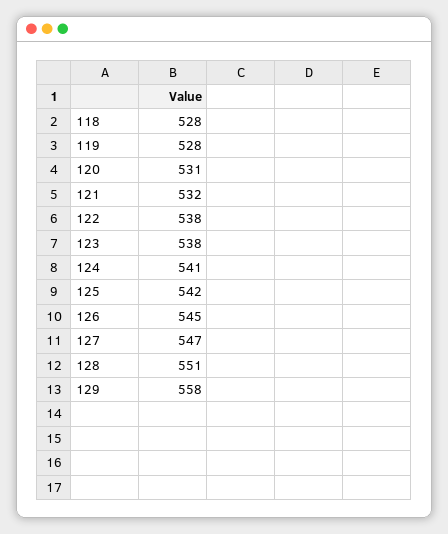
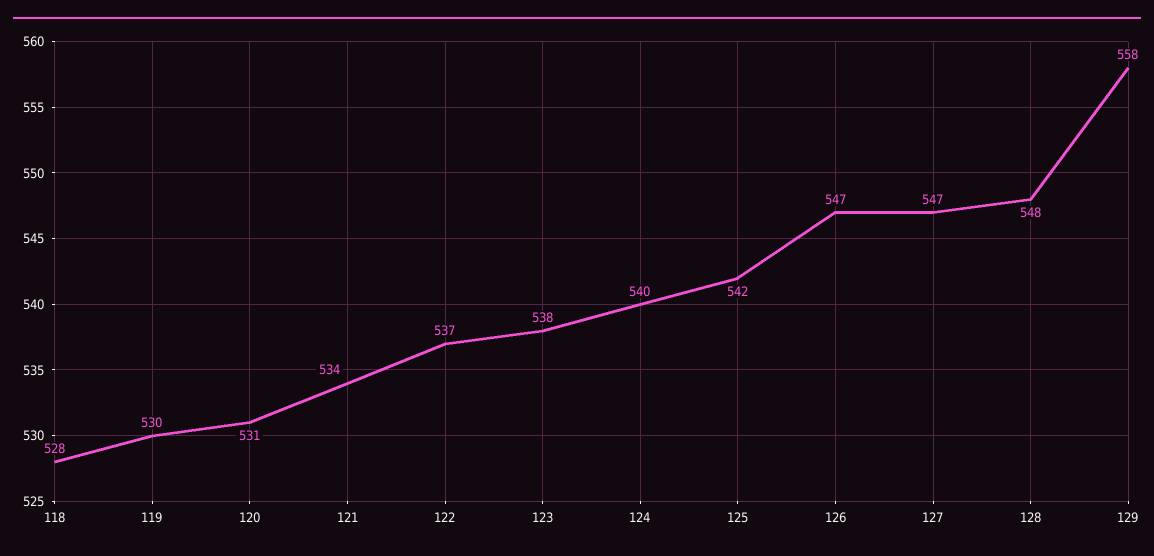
119: 528 -> 530
121: 532 -> 534
122: 538 -> 537
124: 541 -> 540
126: 545 -> 547
128: 551 -> 548

